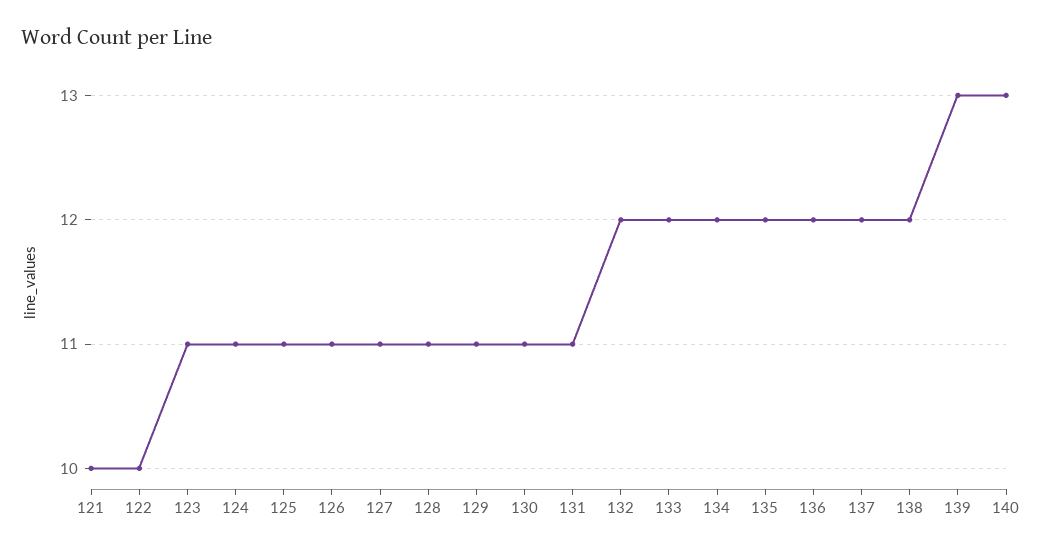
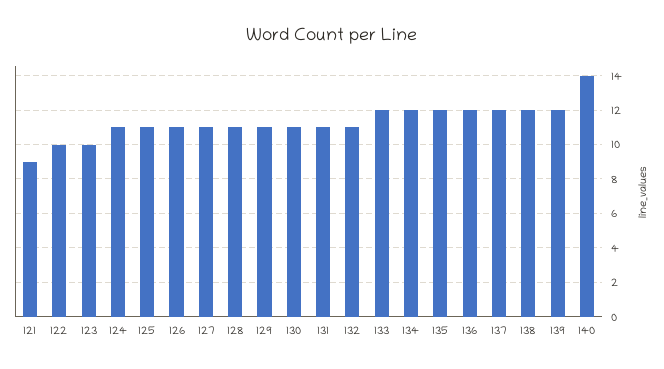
121: 10 -> 9
123: 11 -> 10
132: 12 -> 11
139: 13 -> 12
140: 13 -> 14

